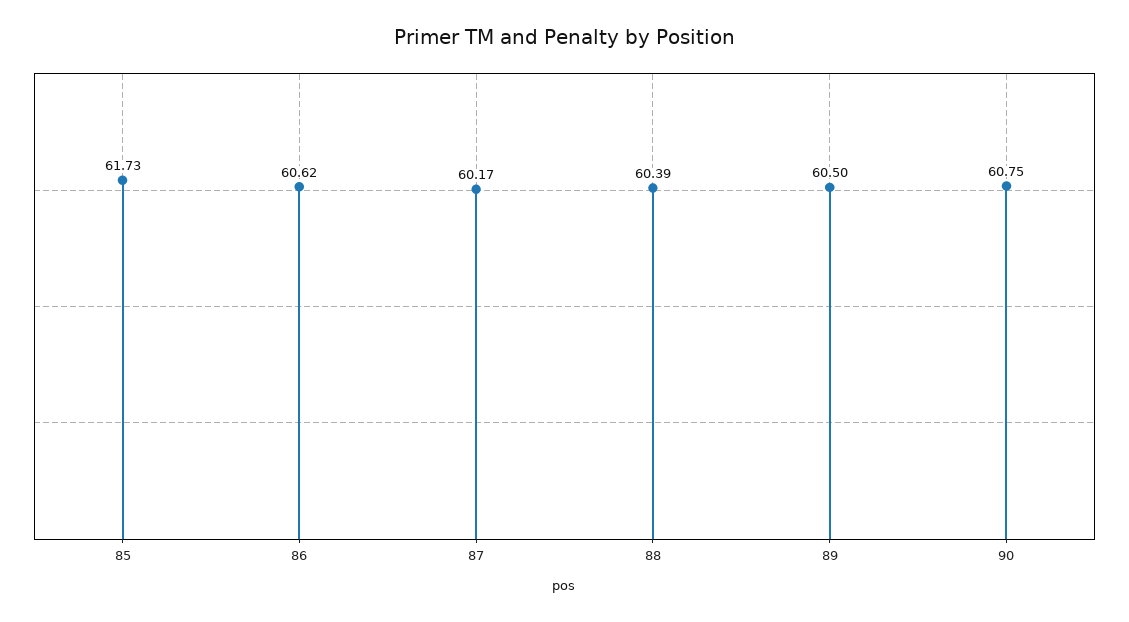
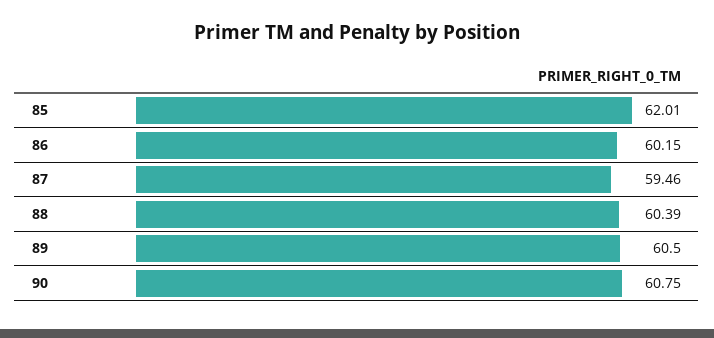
85: 61.73 -> 62.01
86: 60.62 -> 60.15
87: 60.17 -> 59.46

